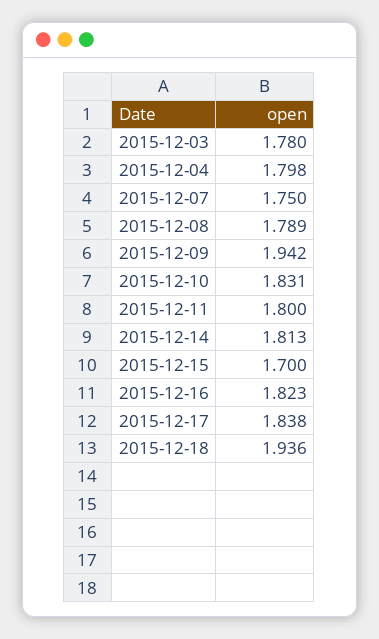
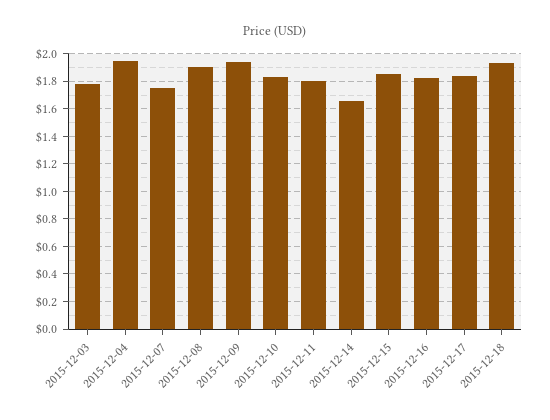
2015-12-04: 1.798 -> 1.95
2015-12-08: 1.789 -> 1.9
2015-12-14: 1.813 -> 1.65
2015-12-15: 1.7 -> 1.85

